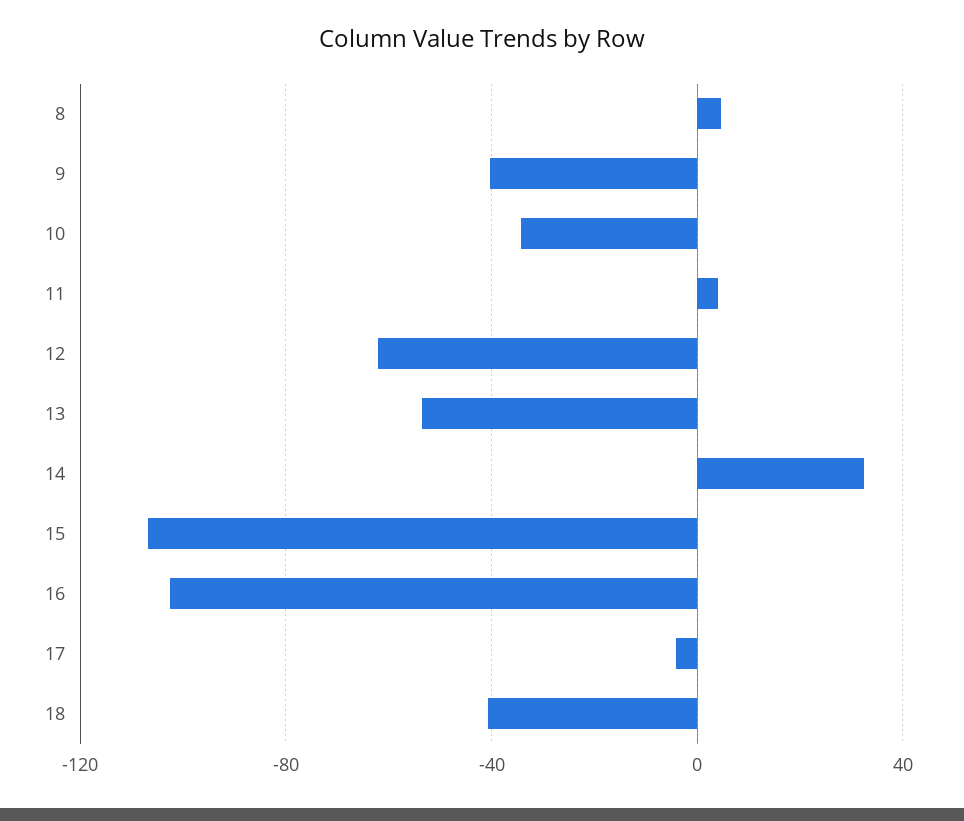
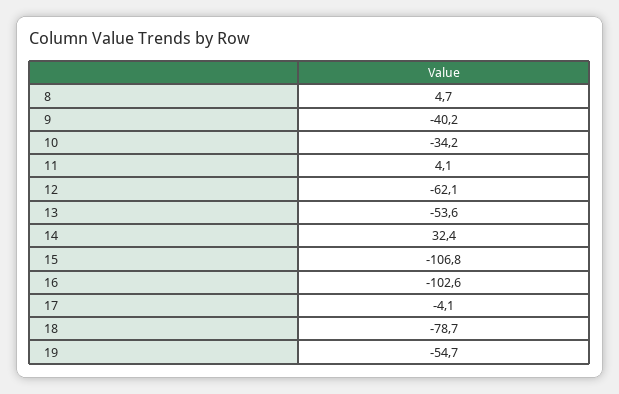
18: -40 -> -78.7
19: none -> -54.7

